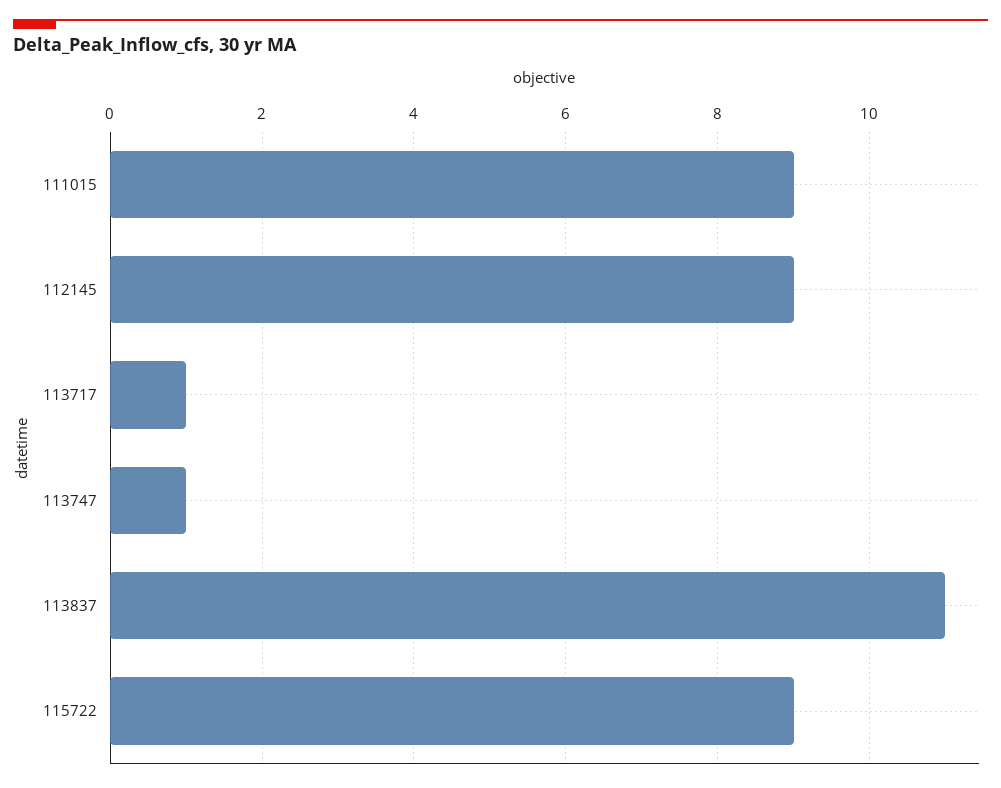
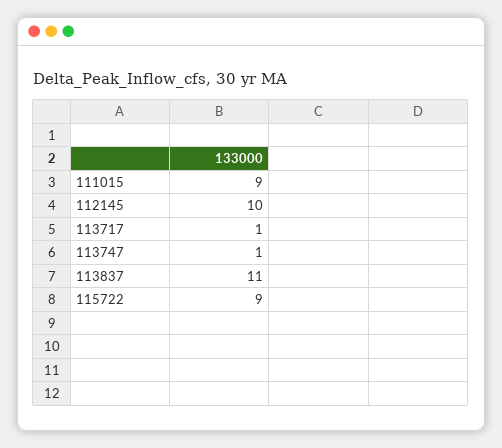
112145: 9 -> 10

